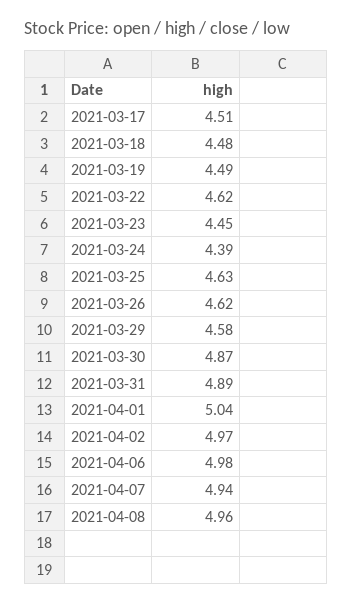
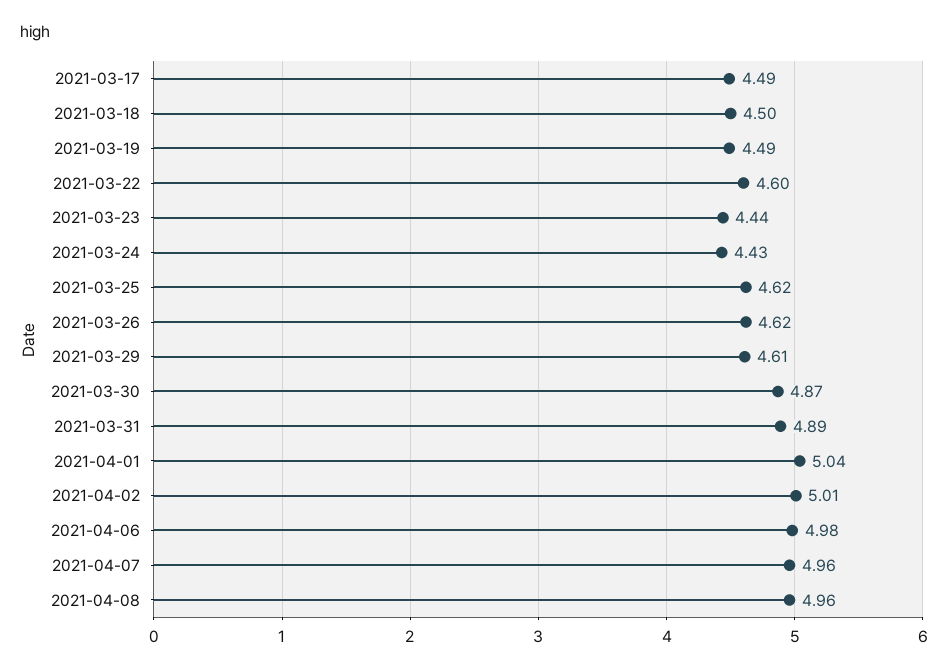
2021-03-17: 4.51 -> 4.49
2021-03-18: 4.48 -> 4.5
2021-03-22: 4.62 -> 4.6
2021-03-23: 4.45 -> 4.44
2021-03-24: 4.39 -> 4.43
2021-03-25: 4.63 -> 4.62
2021-03-29: 4.58 -> 4.61
2021-04-02: 4.97 -> 5.01
2021-04-07: 4.94 -> 4.96

